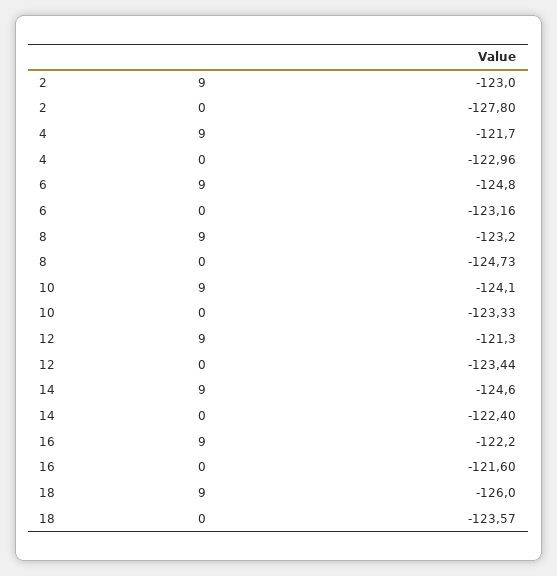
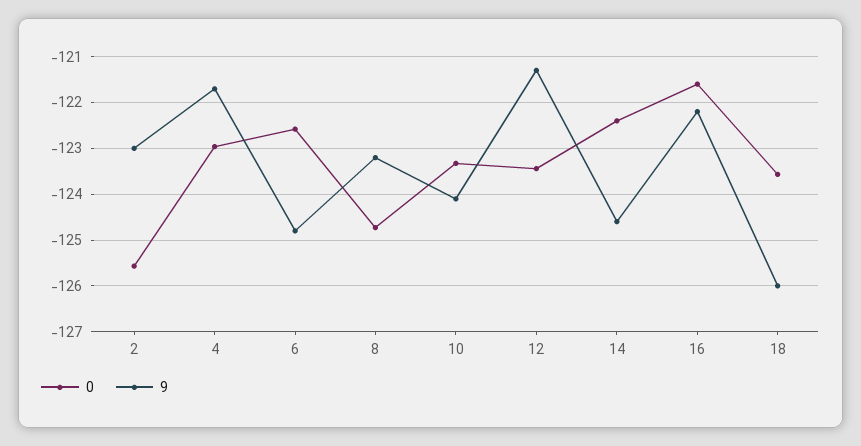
0, 2: -127.8 -> -125.6
0, 6: -123.16 -> -122.6

